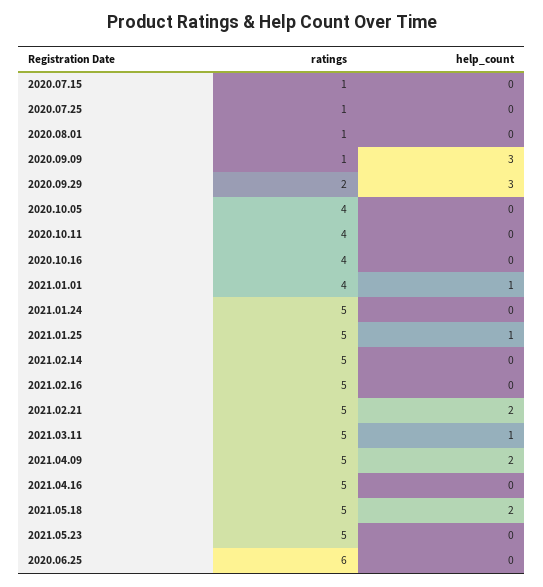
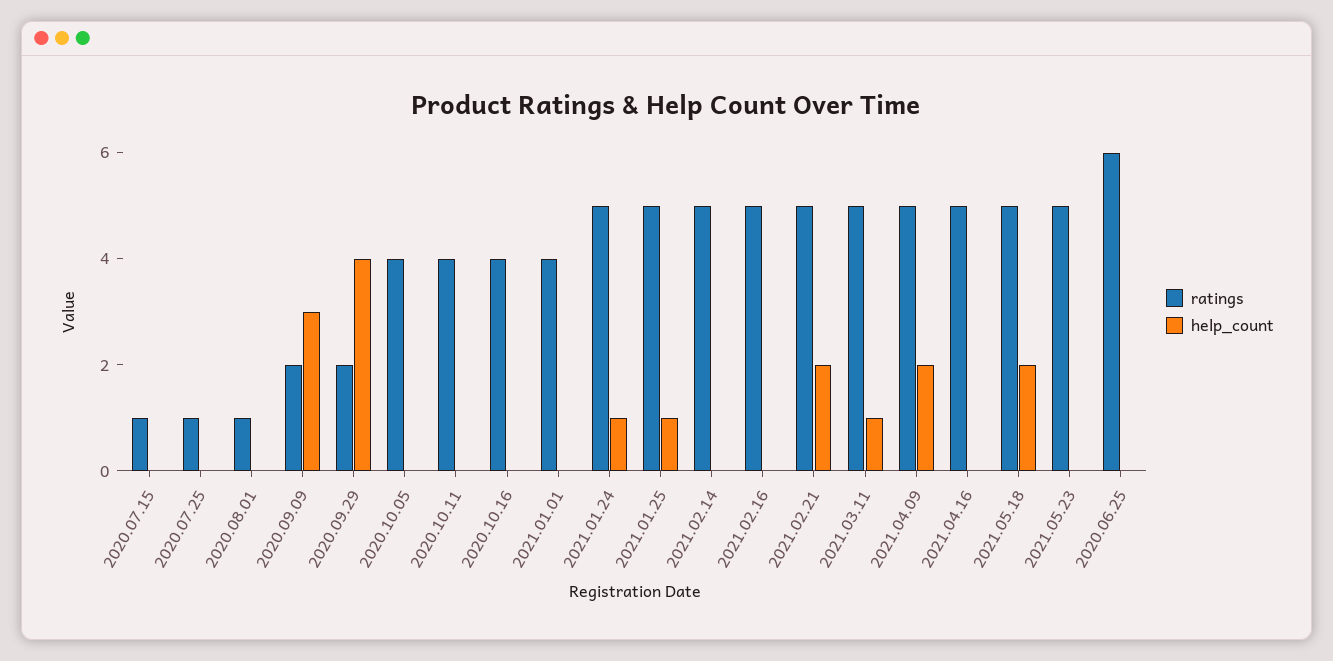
ratings, 2020.09.09: 1 -> 2
help_count, 2020.09.29: 3 -> 4
help_count, 2021.01.01: 1 -> 0
help_count, 2021.01.24: 0 -> 1

